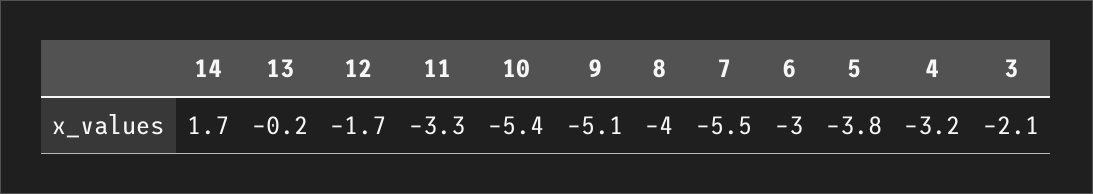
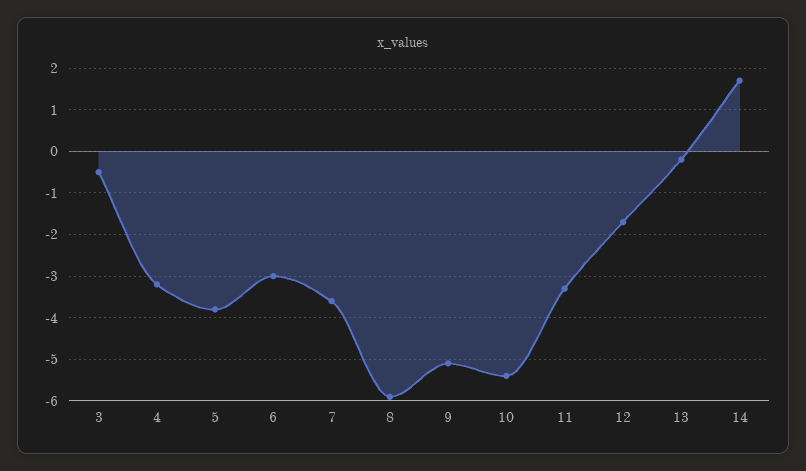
8: -4 -> -6
7: -5.5 -> -3.5
3: -2.1 -> -0.5

